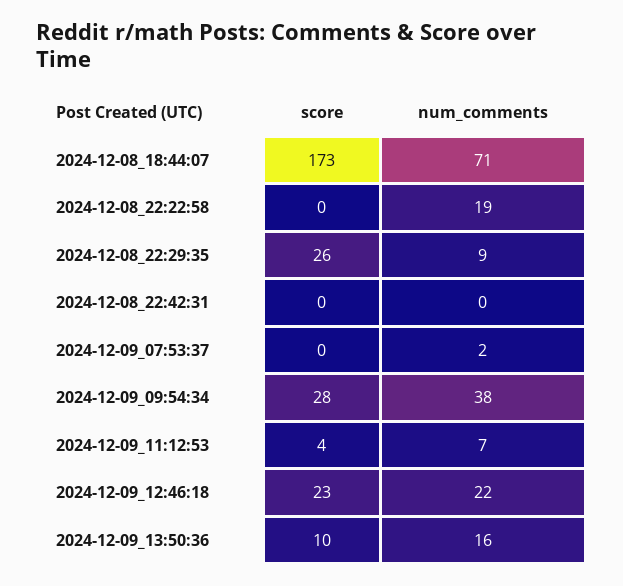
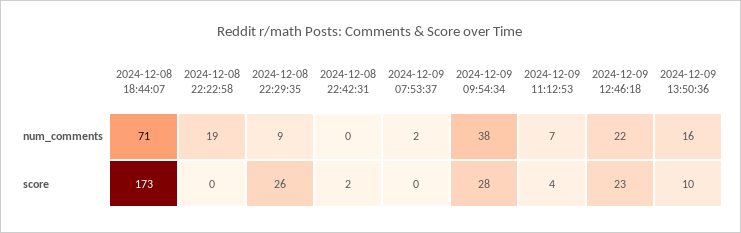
score, 2024-12-08_22:42:31: 0 -> 2

